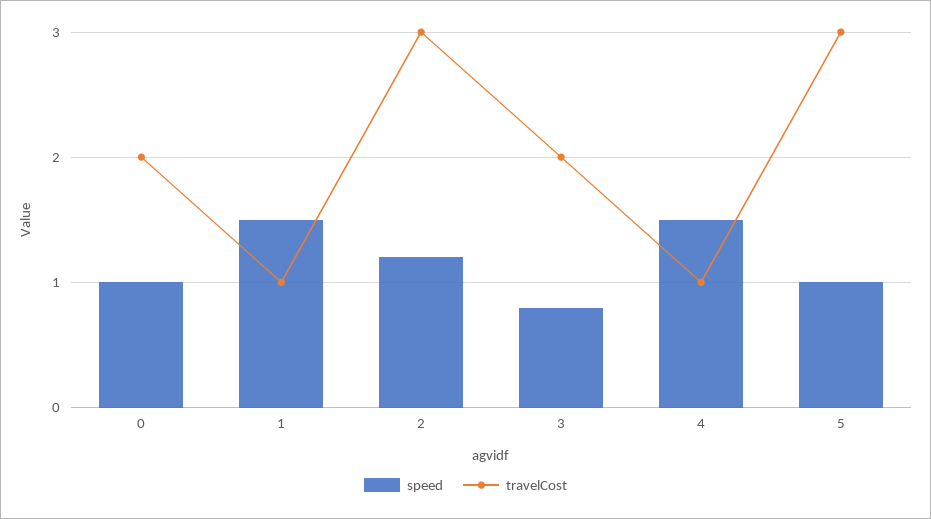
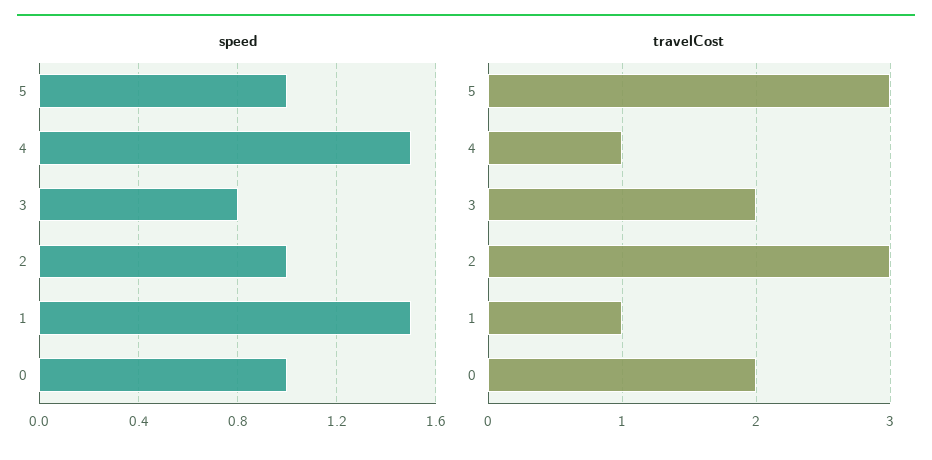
speed, 2: 1.2 -> 1

